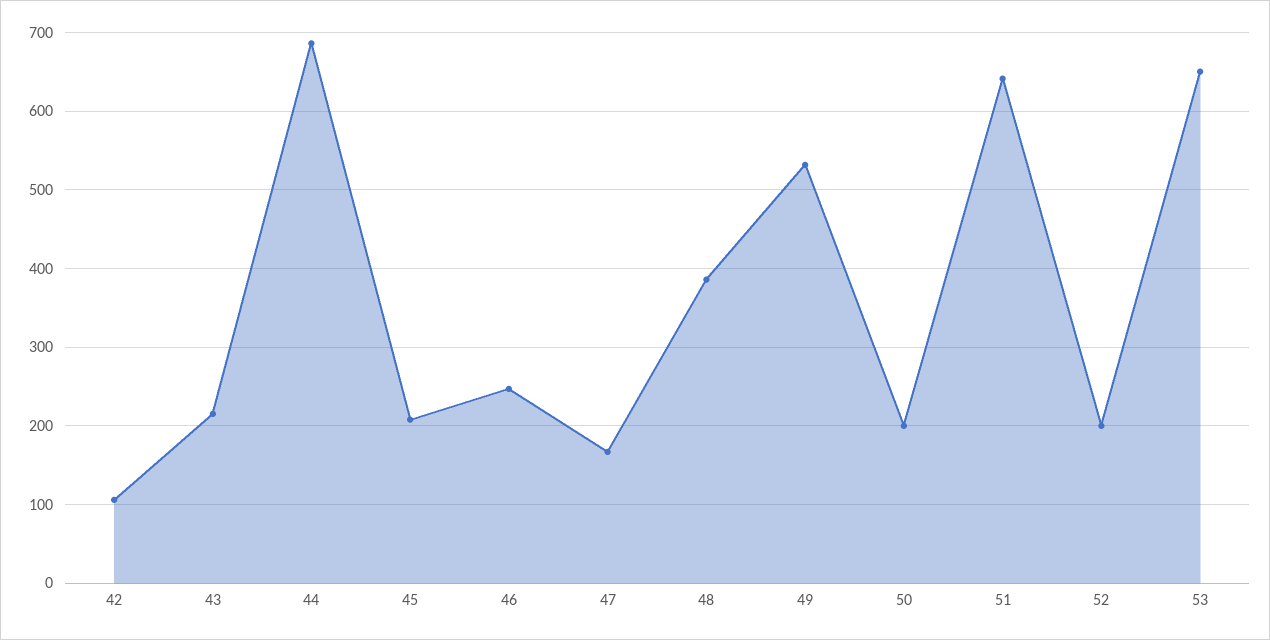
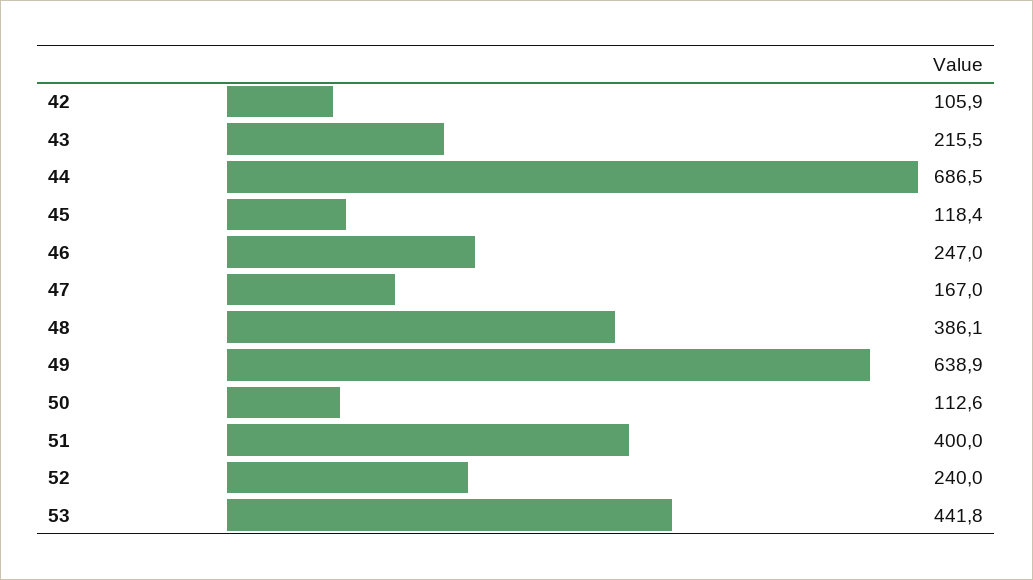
45: 210 -> 118.4
49: 530 -> 638.9
50: 200 -> 112.6
51: 640 -> 400
52: 200 -> 240
53: 650 -> 441.8

